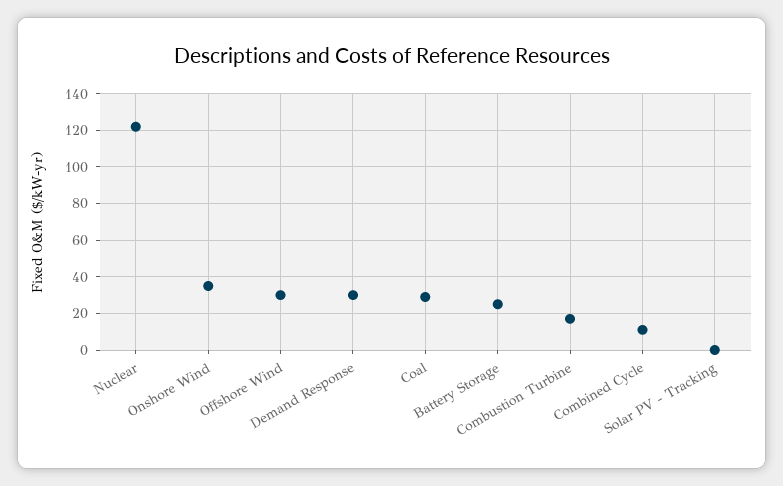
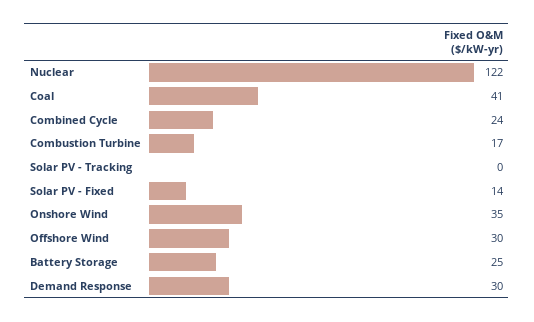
Coal: 30 -> 41
Combined Cycle: 10 -> 24
Solar PV - Fixed: none -> 14

